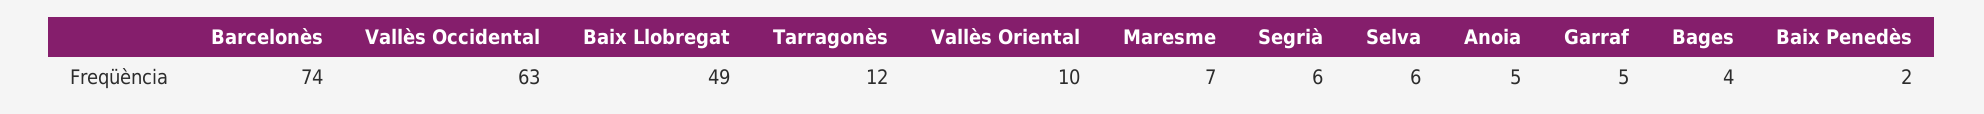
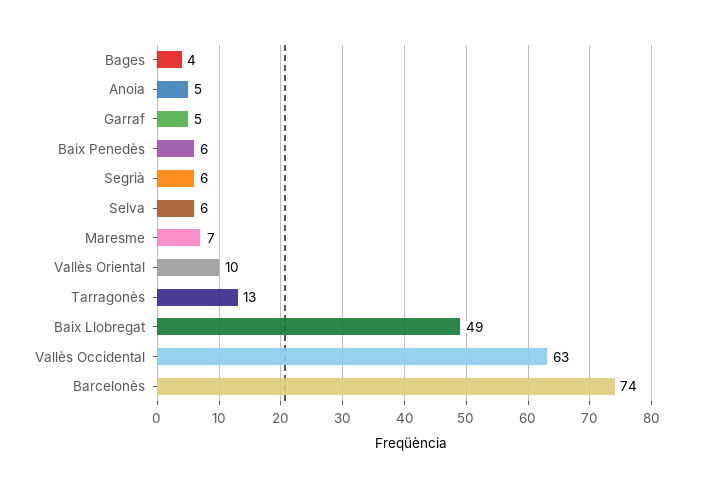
Tarragonès: 12 -> 13
Baix Penedès: 2 -> 6

